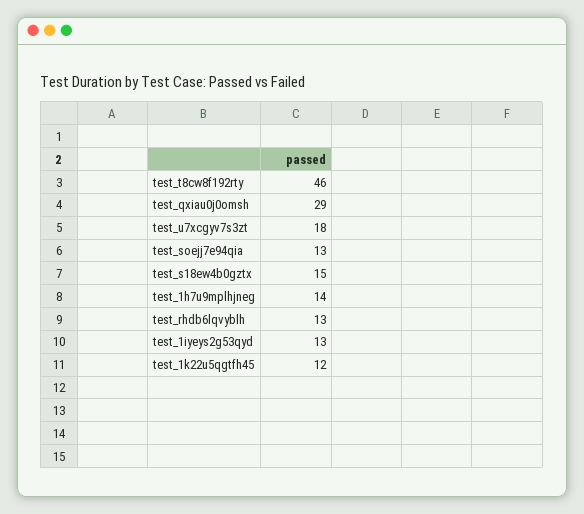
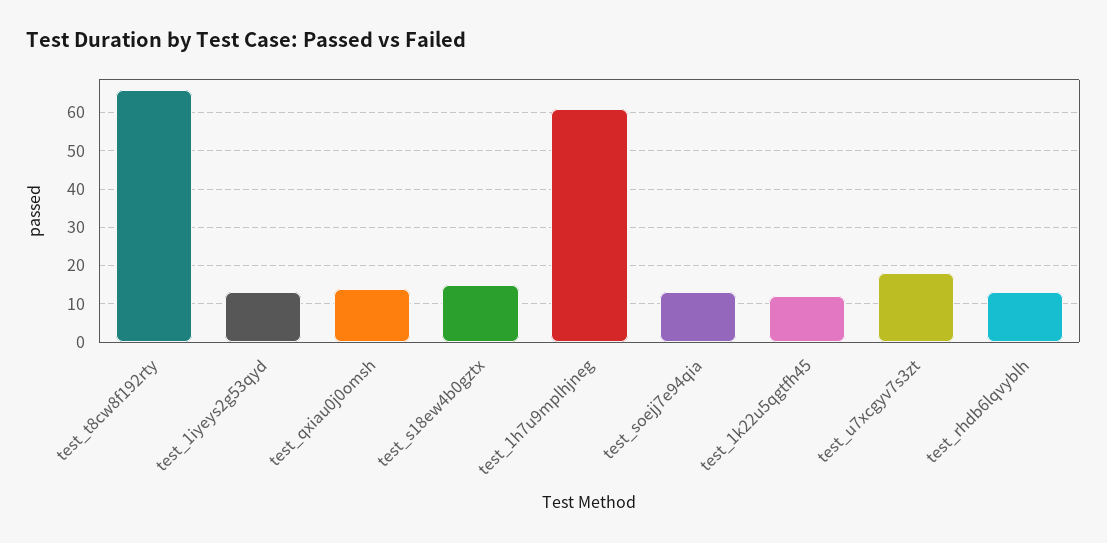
test_t8cw8f192rty: 46 -> 65
test_qxiau0j0omsh: 29 -> 15
test_1h7u9mplhjneg: 14 -> 60

